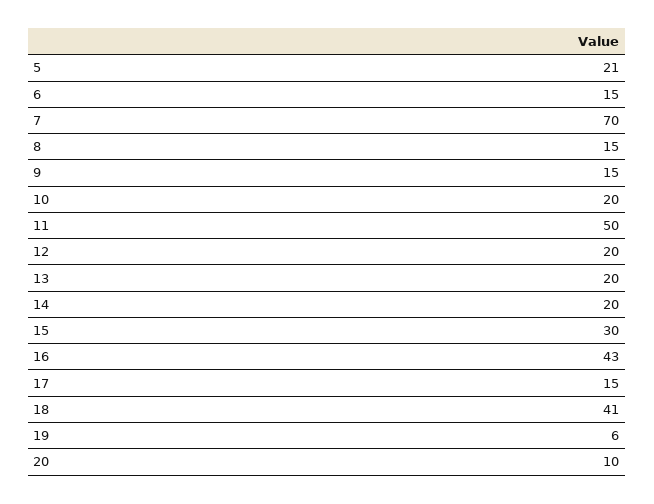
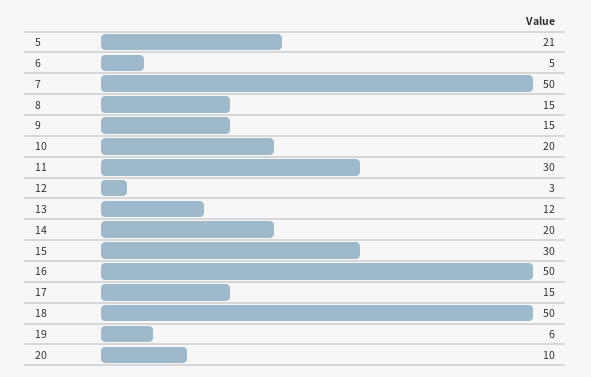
6: 15 -> 5
7: 70 -> 50
11: 50 -> 30
12: 20 -> 3
13: 20 -> 12
16: 43 -> 50
18: 41 -> 50

